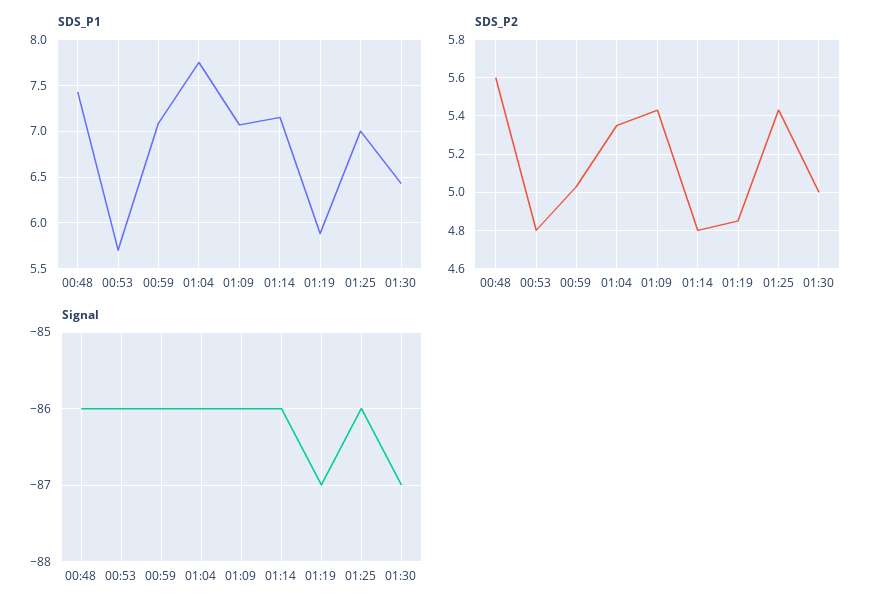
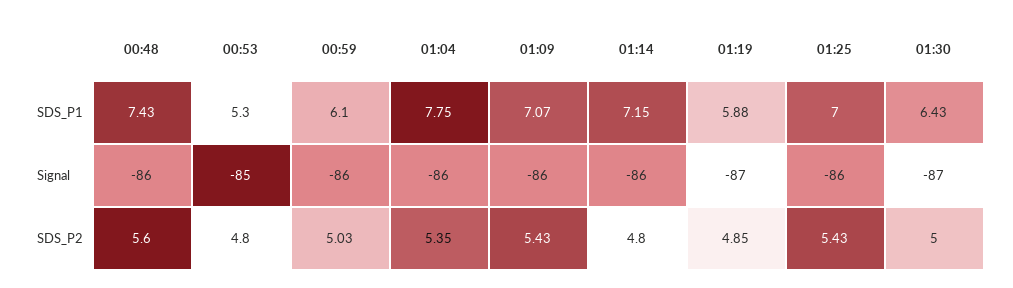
SDS_P1, 00:53: 5.7 -> 5.3
SDS_P1, 00:59: 7.1 -> 6.1
Signal, 00:53: -86 -> -85

